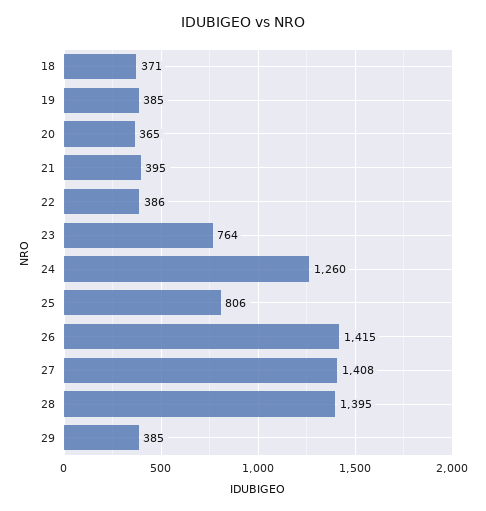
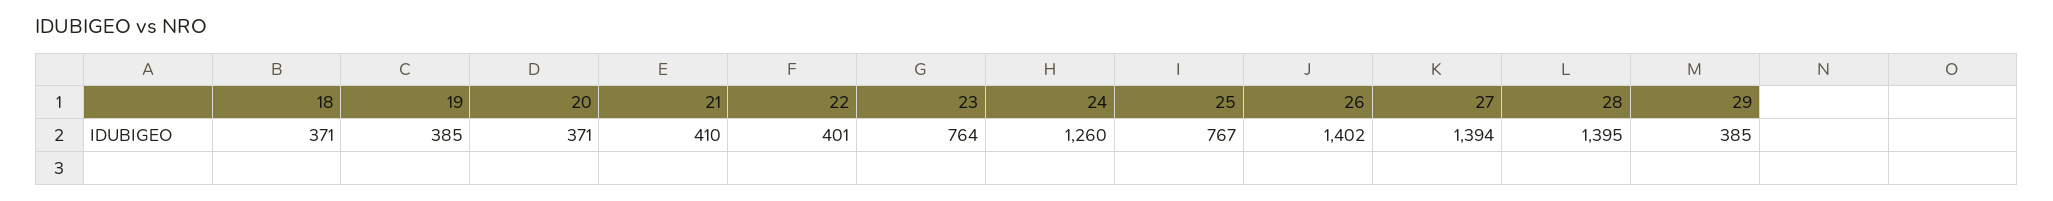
20: 365 -> 371
21: 395 -> 410
22: 386 -> 401
25: 806 -> 767
26: 1415 -> 1402
27: 1408 -> 1394

